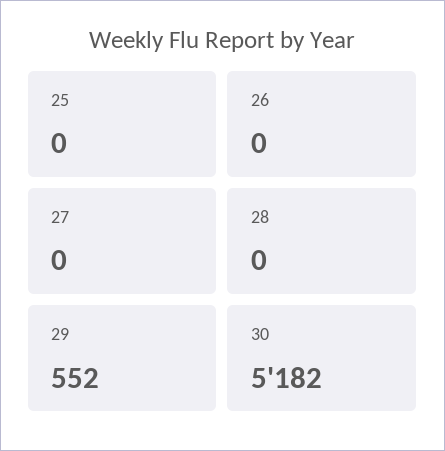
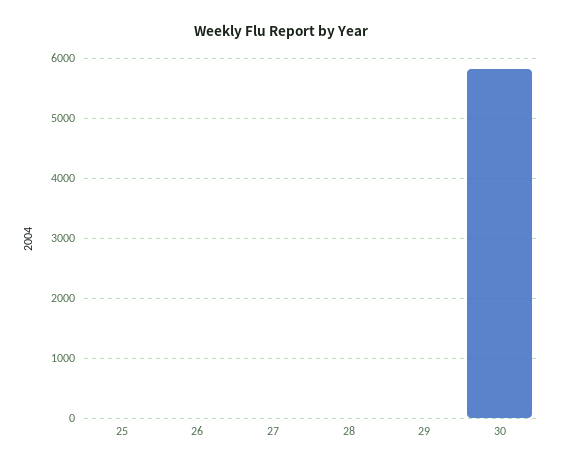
29: 552 -> 0
30: 5182 -> 5800

